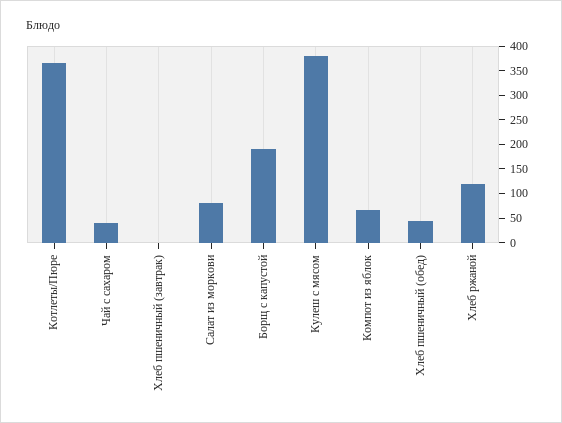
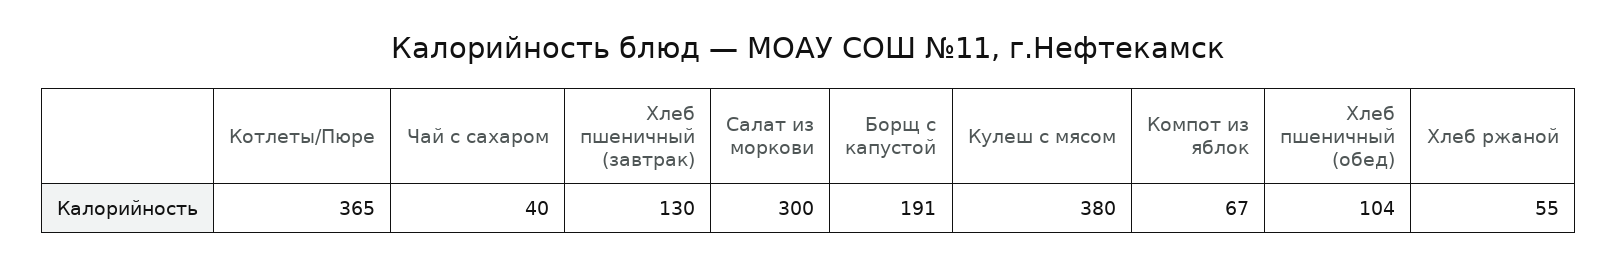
Хлеб пшеничный (завтрак): 0 -> 130
Салат из моркови: 75 -> 300
Хлеб пшеничный (обед): 50 -> 104
Хлеб ржаной: 125 -> 55

